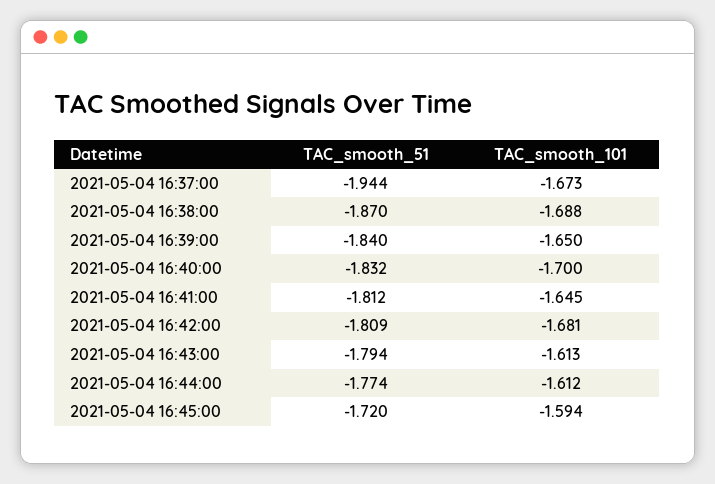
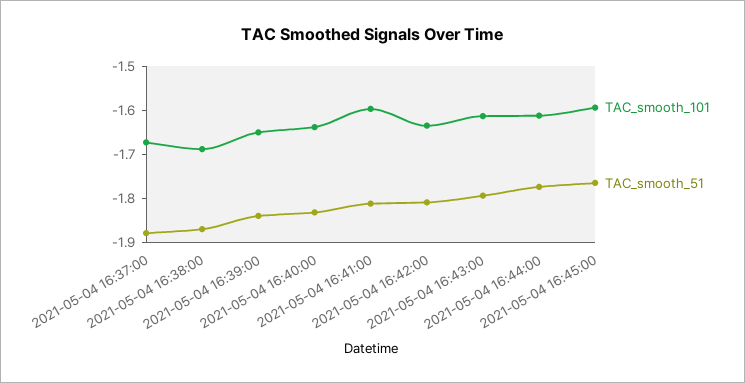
TAC_smooth_51, 2021-05-04 16:37:00: -1.944 -> -1.88
TAC_smooth_101, 2021-05-04 16:40:00: -1.7 -> -1.64
TAC_smooth_101, 2021-05-04 16:41:00: -1.645 -> -1.6
TAC_smooth_101, 2021-05-04 16:42:00: -1.681 -> -1.64
TAC_smooth_51, 2021-05-04 16:45:00: -1.72 -> -1.76

